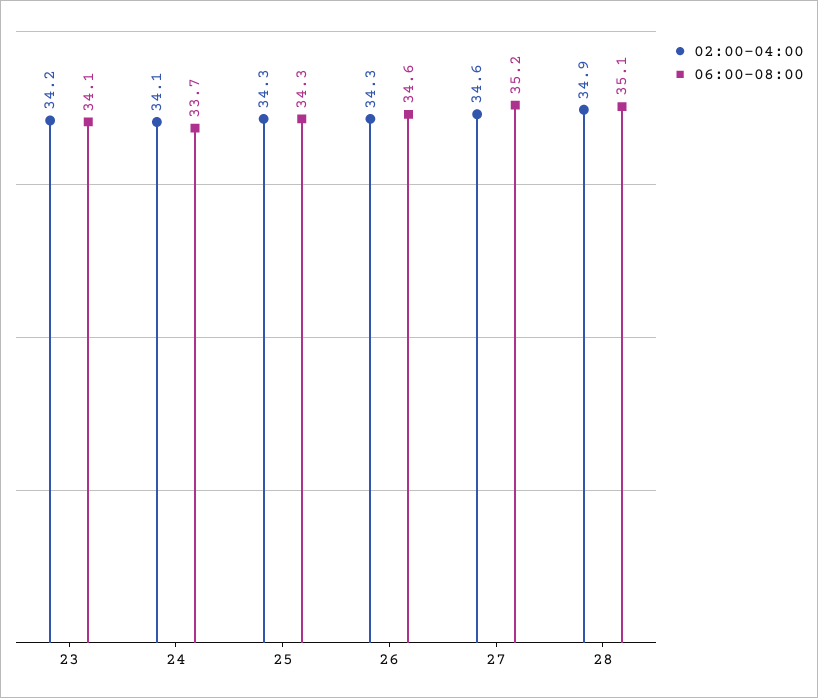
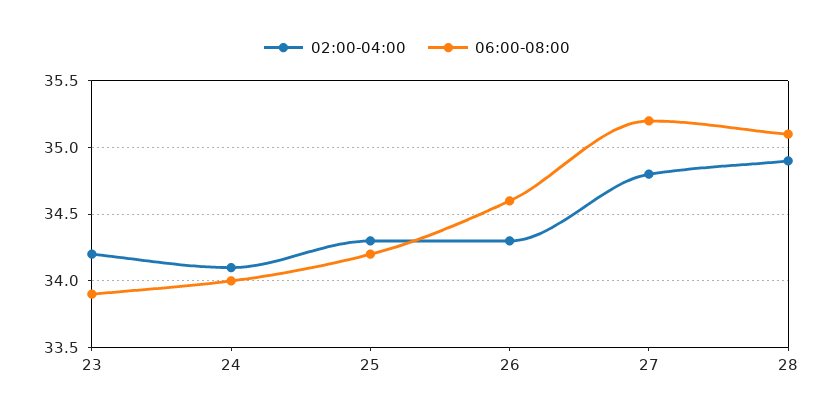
06:00-08:00, 23: 34.1 -> 33.9
06:00-08:00, 24: 33.7 -> 34
06:00-08:00, 25: 34.3 -> 34.2
02:00-04:00, 27: 34.6 -> 34.8

